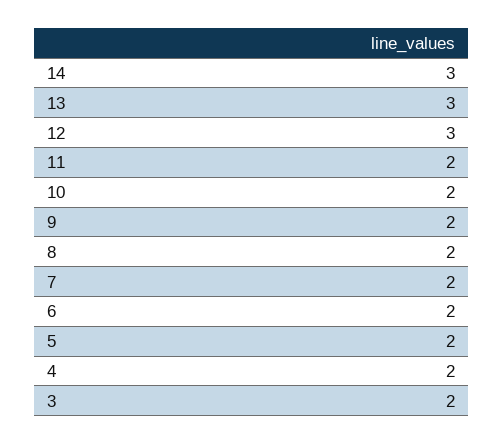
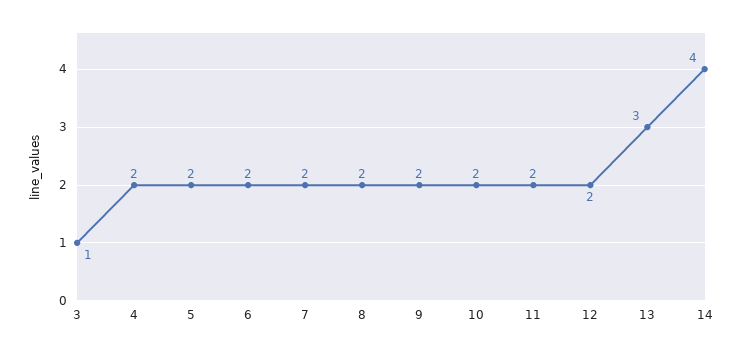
14: 3 -> 4
12: 3 -> 2
3: 2 -> 1

